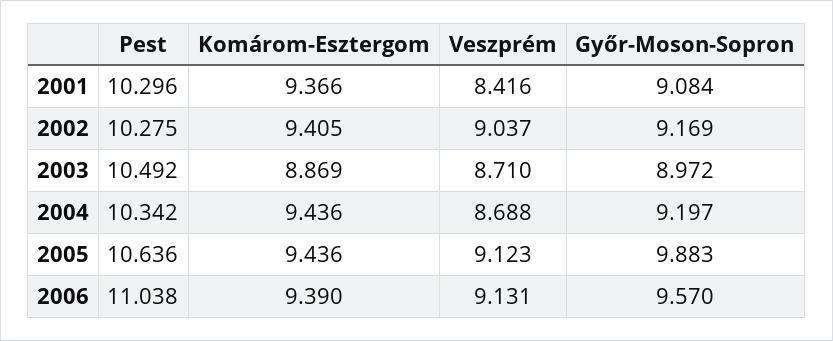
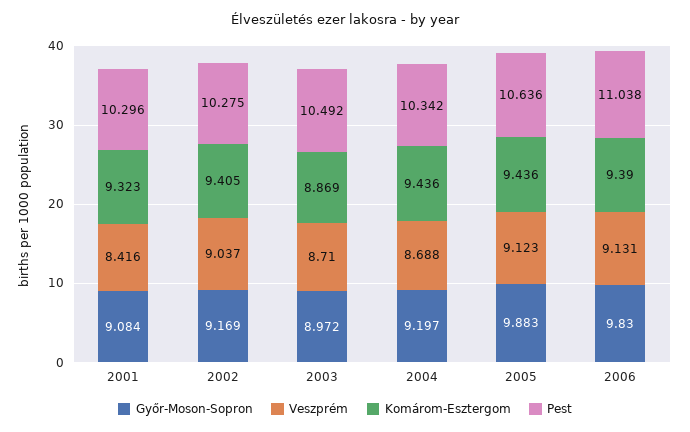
Komárom-Esztergom, 2001: 9.366 -> 9.323
Győr-Moson-Sopron, 2006: 9.57 -> 9.83

